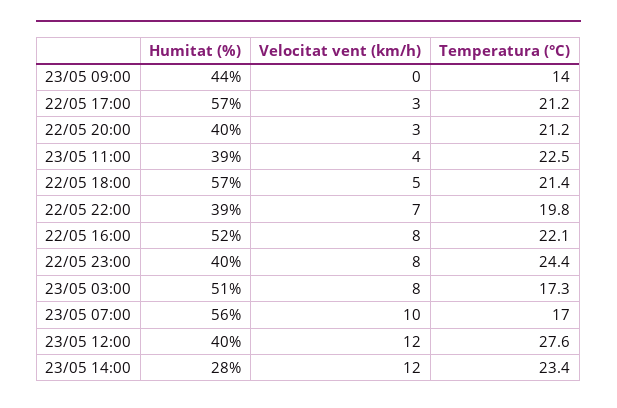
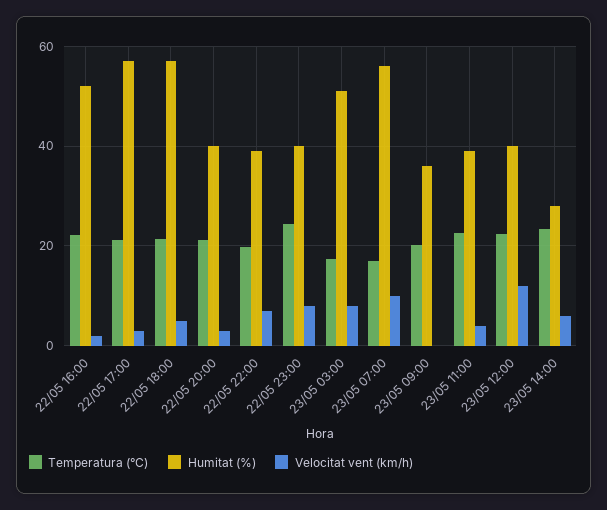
Humitat (%), 23/05 09:00: 44 -> 36
Temperatura (°C), 23/05 09:00: 14 -> 20
Velocitat vent (km/h), 22/05 16:00: 8 -> 2
Temperatura (°C), 23/05 12:00: 27.6 -> 22
Velocitat vent (km/h), 23/05 14:00: 12 -> 6

